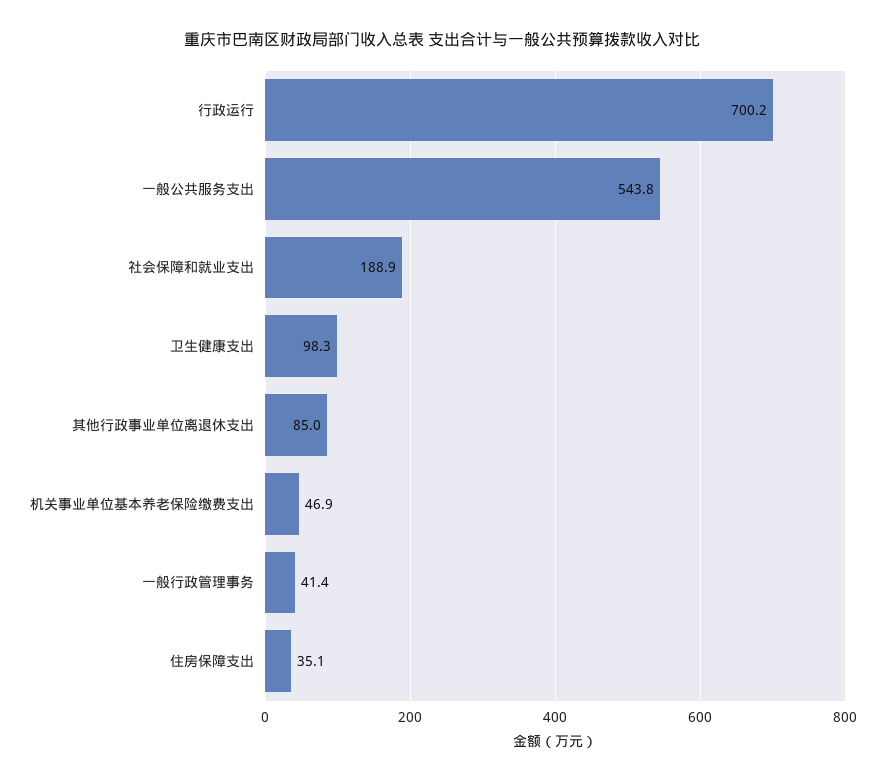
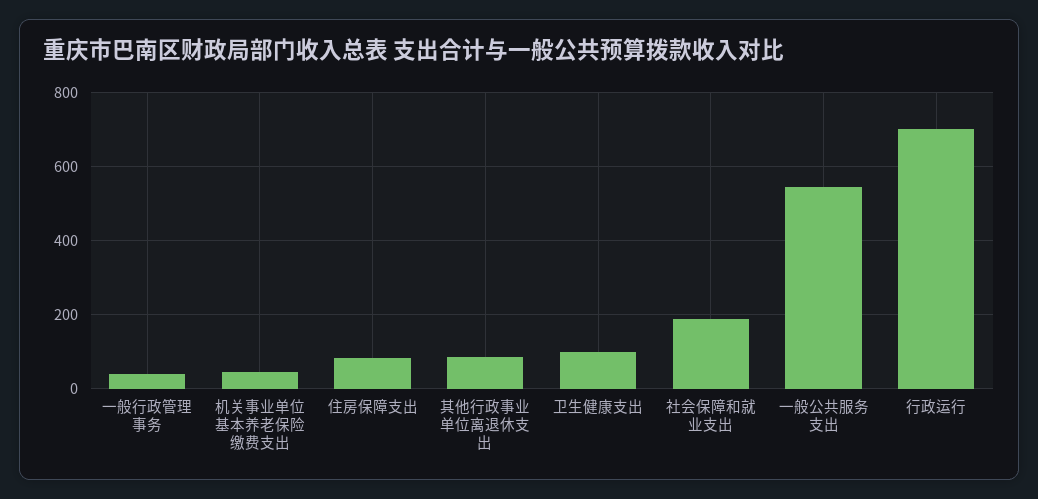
住房保障支出: 35.1 -> 80

